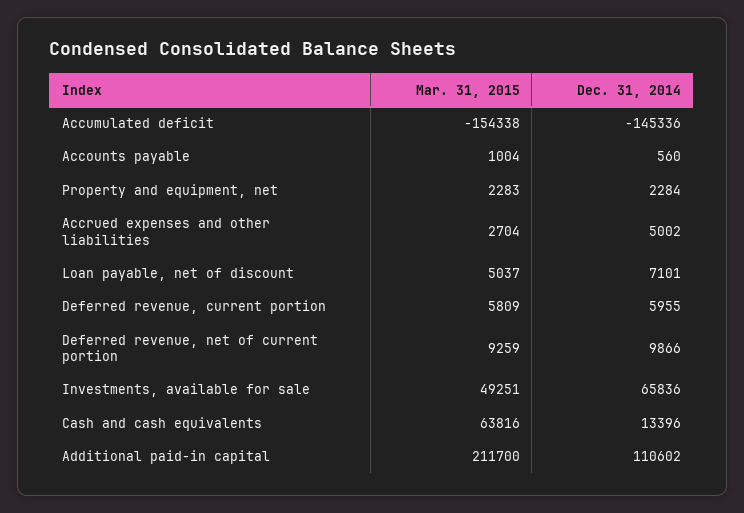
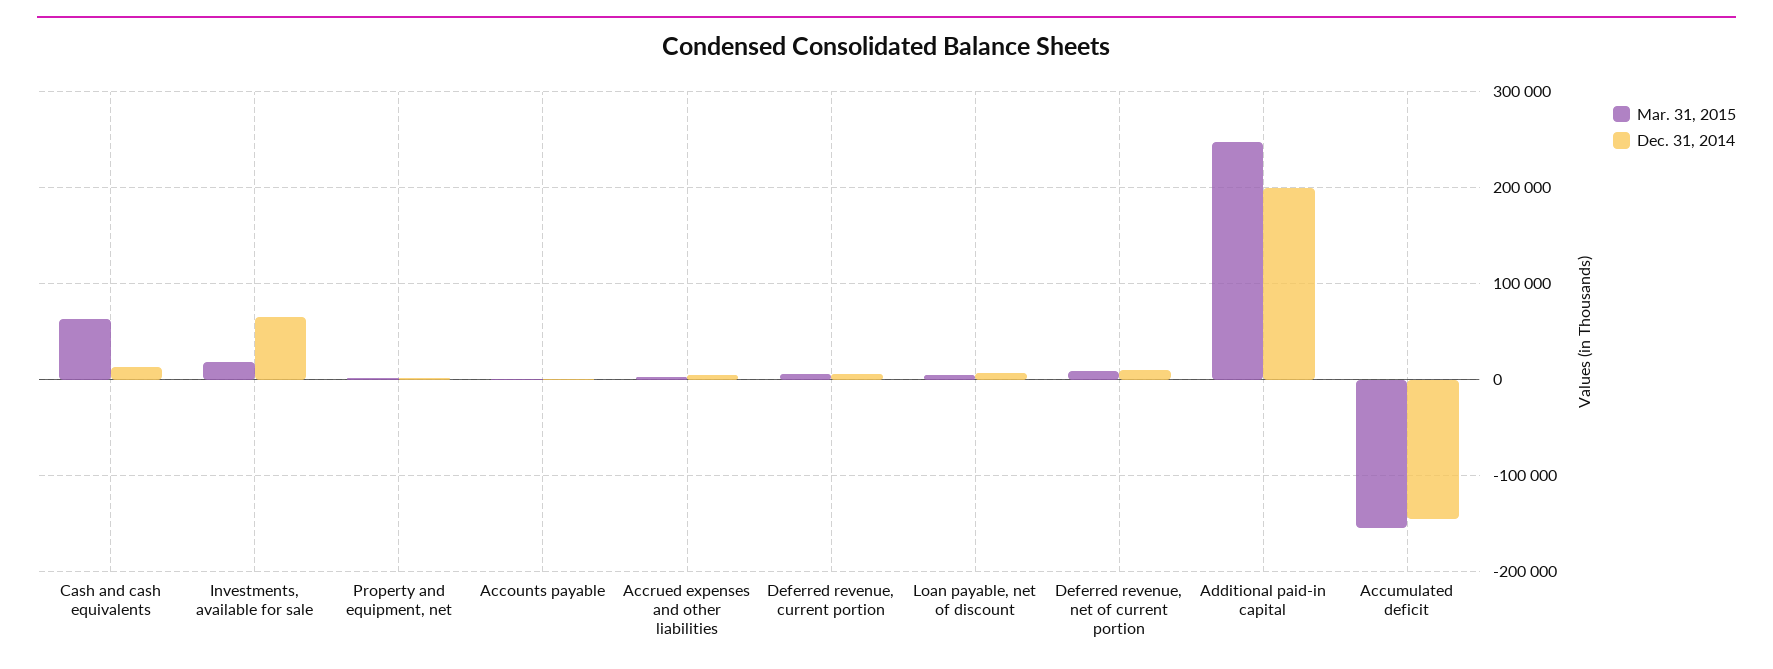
Mar. 31, 2015, Investments, available for sale: 49251 -> 20000
Mar. 31, 2015, Additional paid-in capital: 211700 -> 250000
Dec. 31, 2014, Additional paid-in capital: 110602 -> 200000

